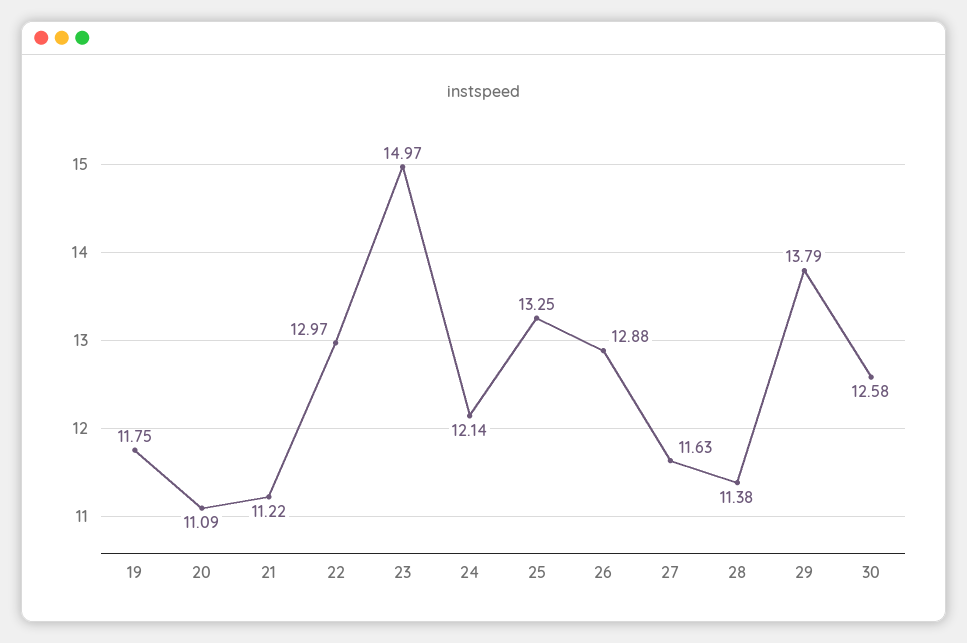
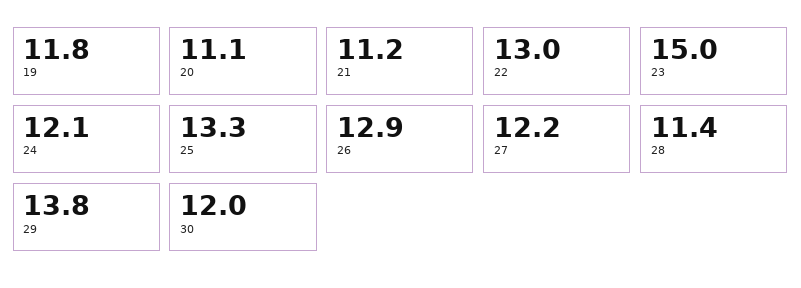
27: 11.63 -> 12.2
30: 12.58 -> 12

